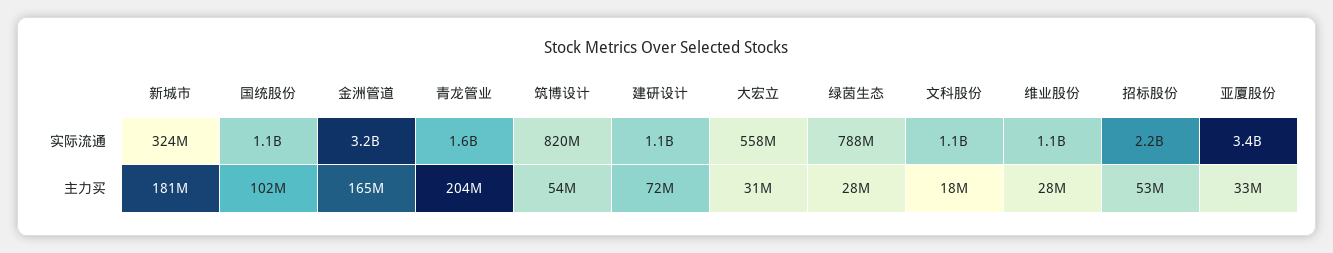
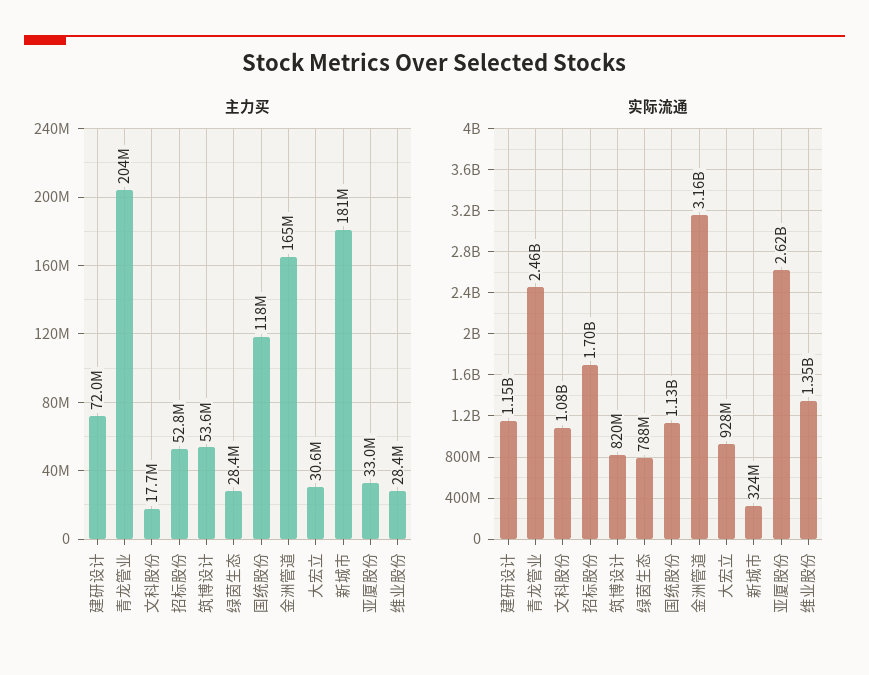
实际流通, 青龙管业: 1600000000 -> 2460000000
实际流通, 大宏立: 558000000 -> 928000000
实际流通, 维业股份: 1100000000 -> 1350000000
实际流通, 招标股份: 2200000000 -> 1700000000
实际流通, 亚厦股份: 3400000000 -> 2620000000
主力买, 国统股份: 102000000 -> 118000000

